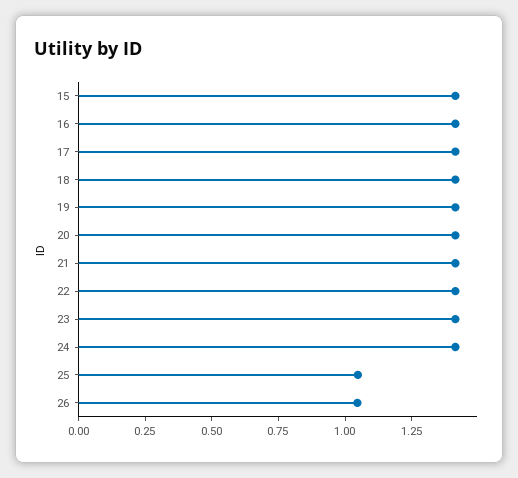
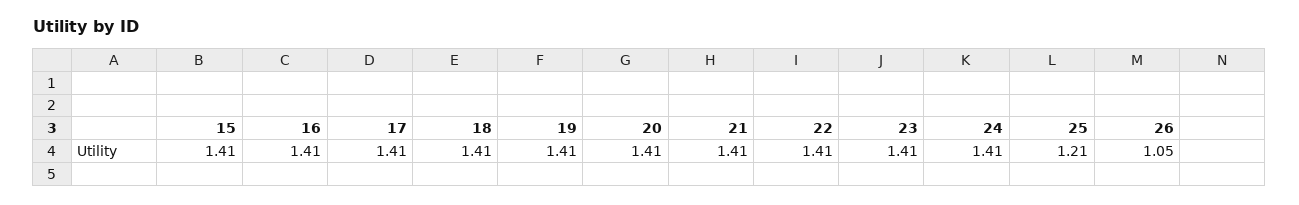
25: 1.05 -> 1.21

